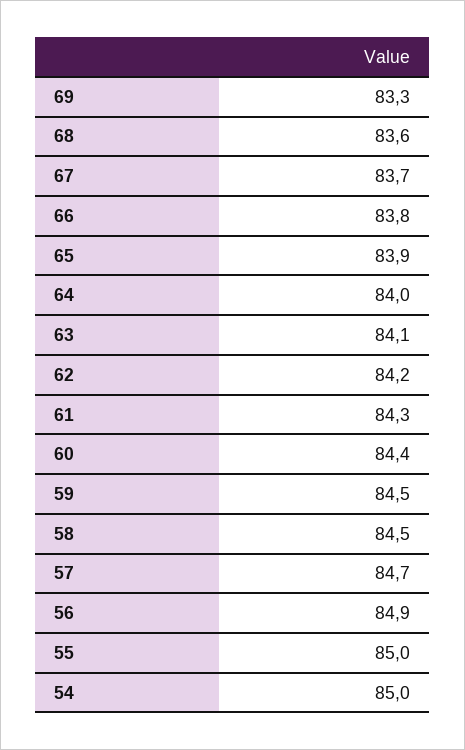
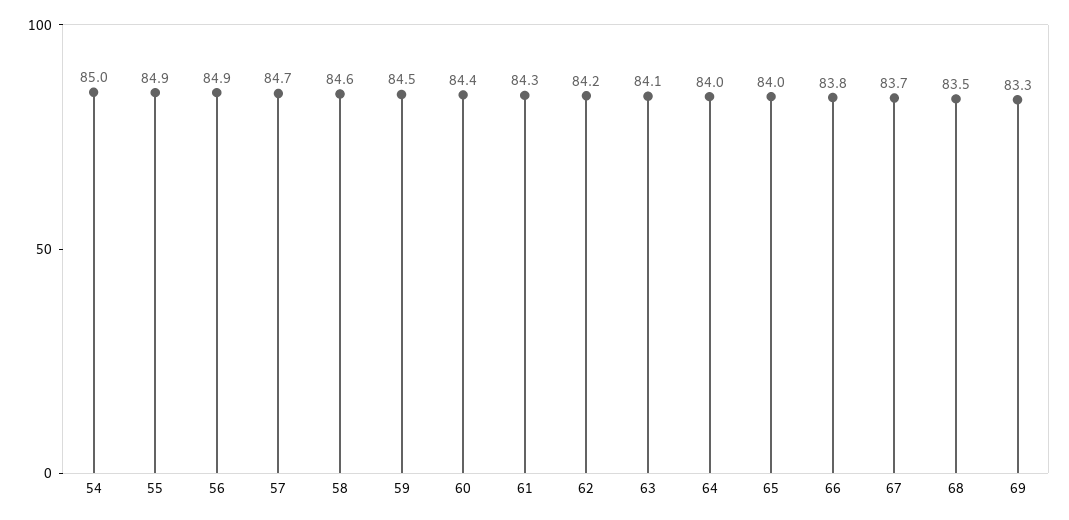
68: 83.6 -> 83.5
65: 83.9 -> 84
58: 84.5 -> 84.6
55: 85 -> 84.9

